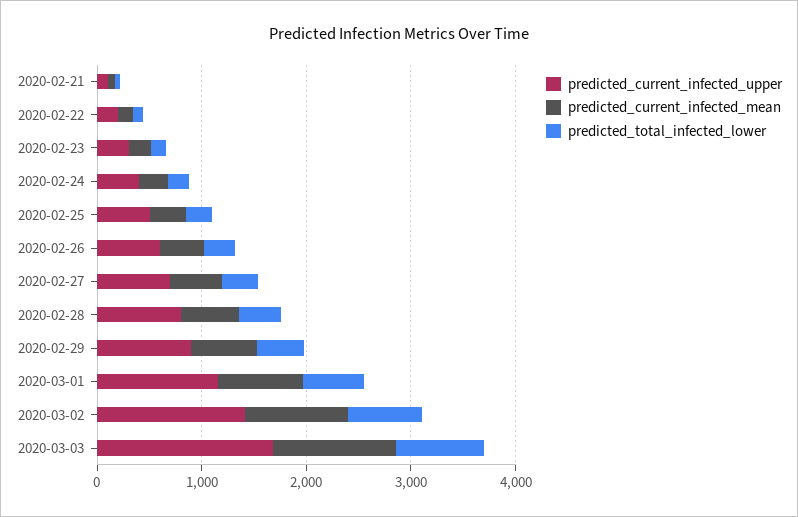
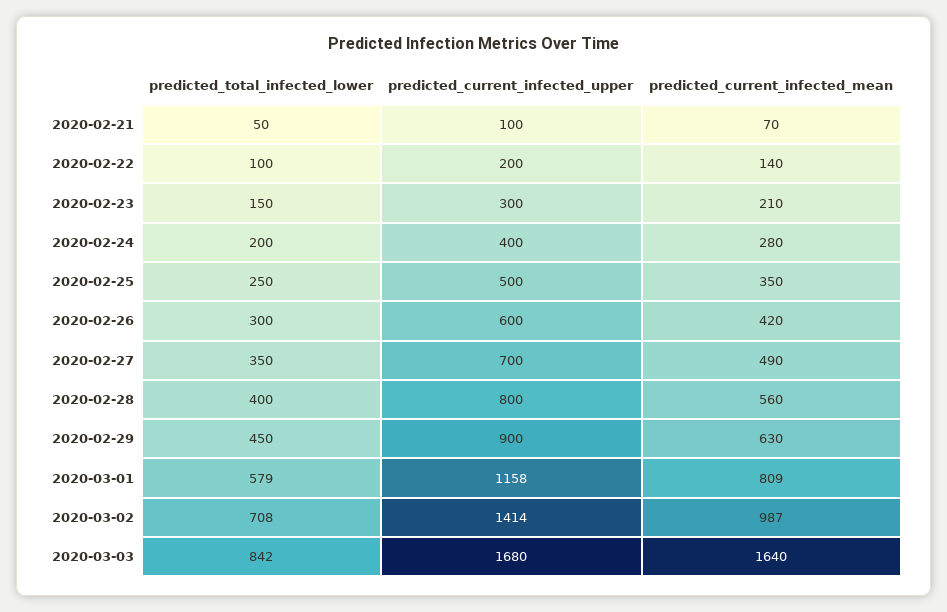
predicted_current_infected_mean, 2020-03-03: 1200 -> 1640

